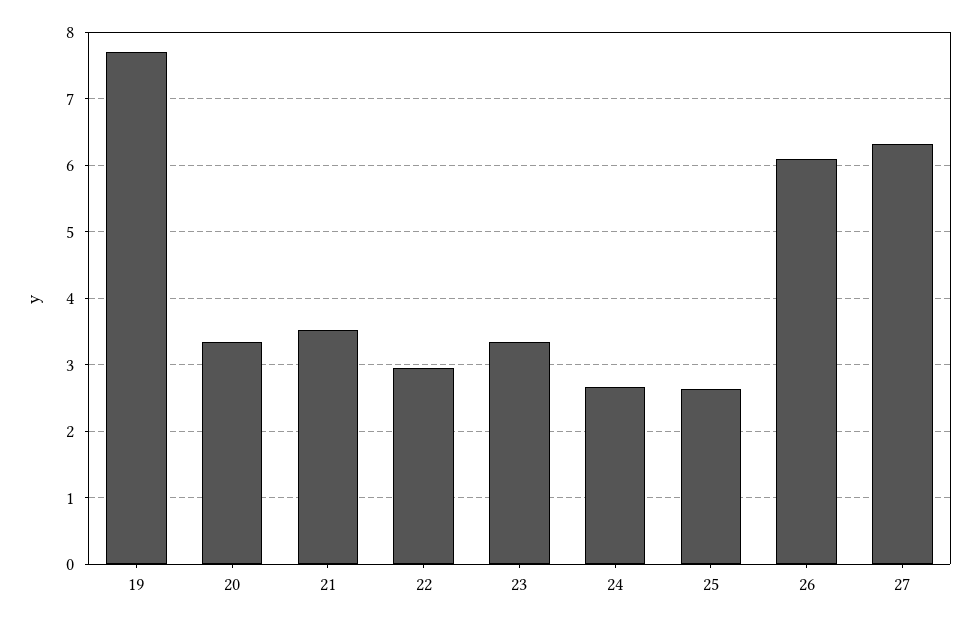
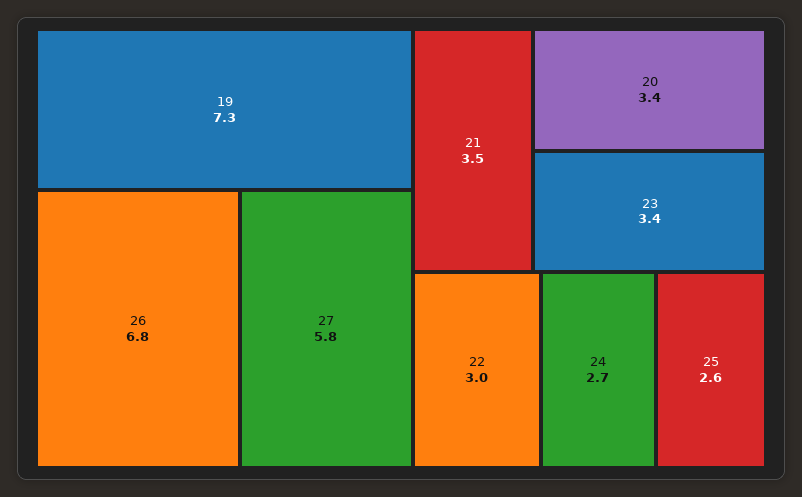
19: 7.7 -> 7.3
26: 6.1 -> 6.8
27: 6.3 -> 5.8

